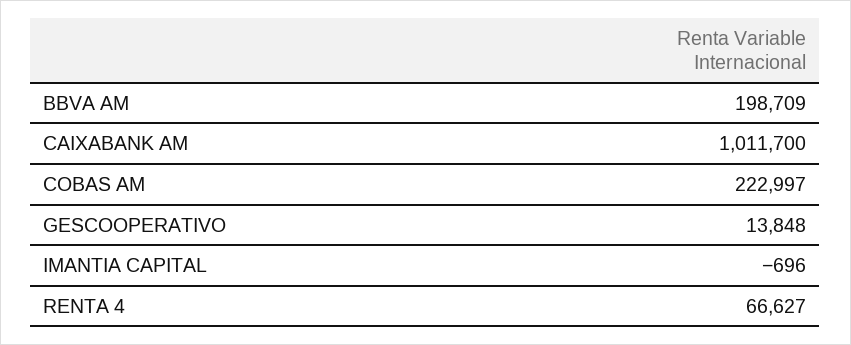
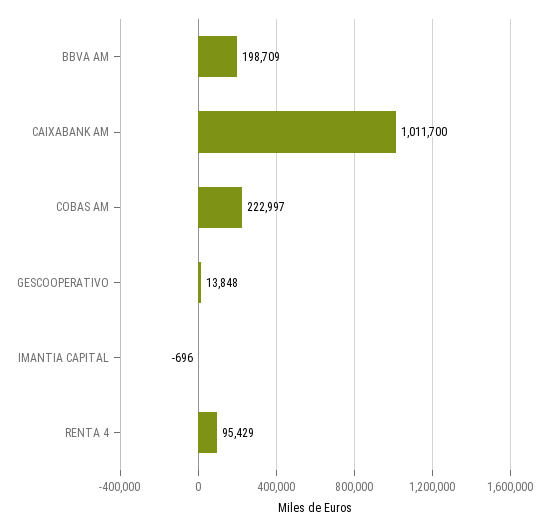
RENTA 4: 66627 -> 95429

